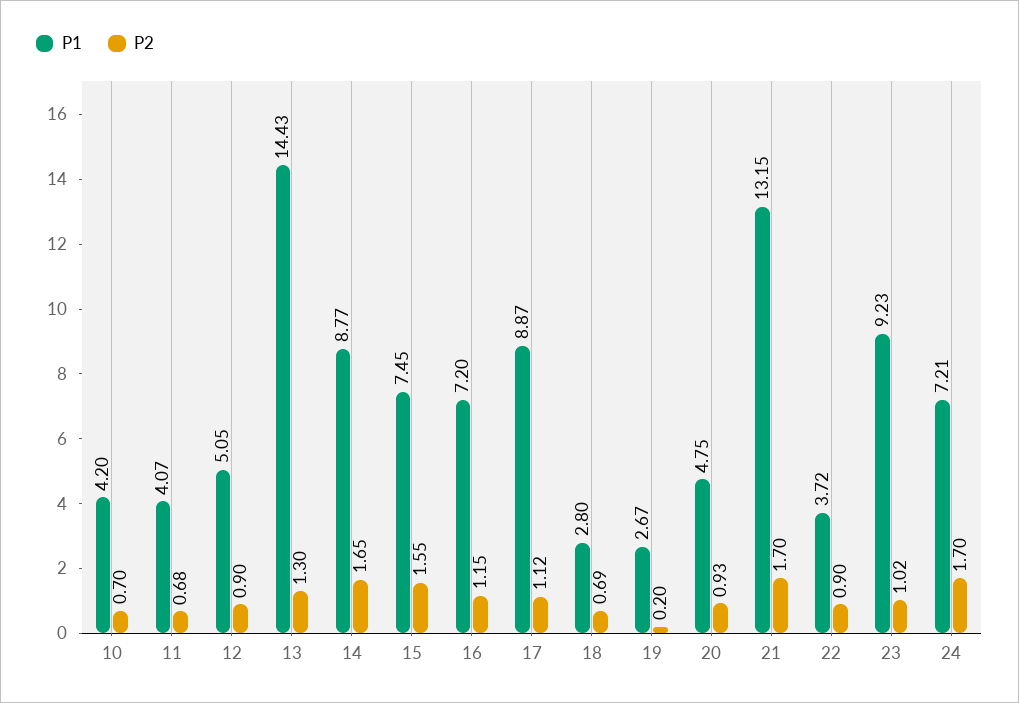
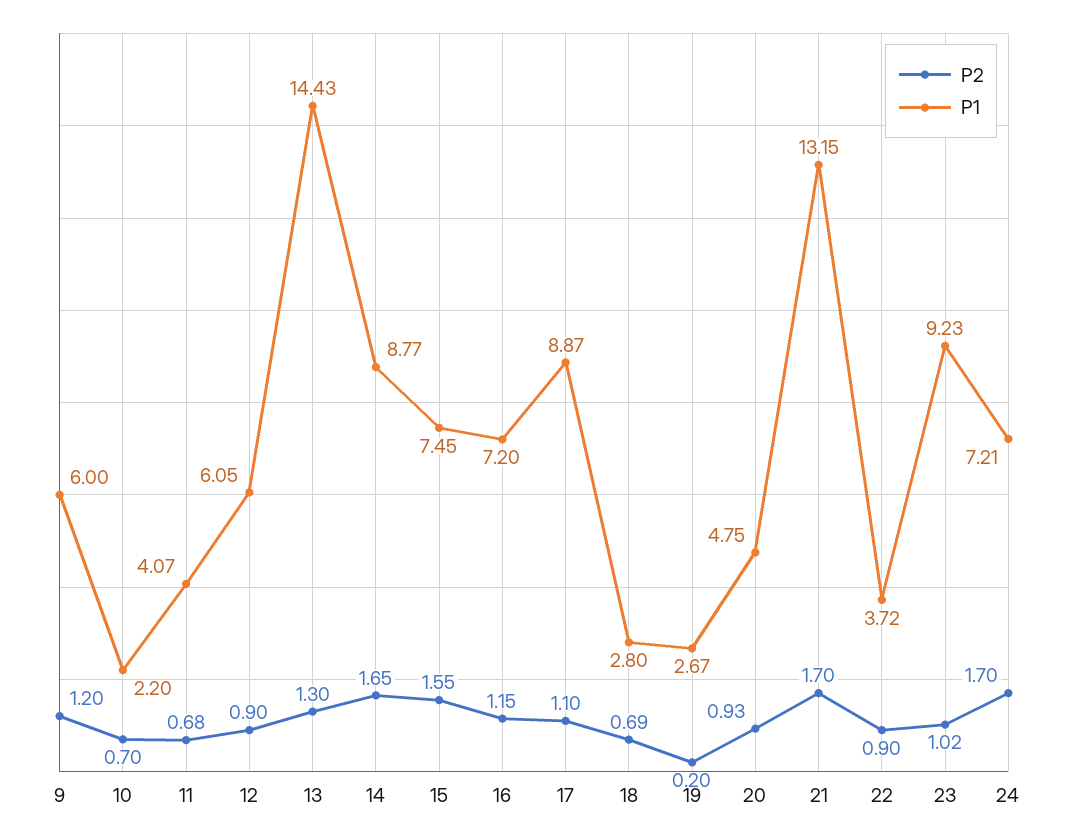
P1, 10: 4.2 -> 2.2
P1, 12: 5.05 -> 6.05
P2, 17: 1.12 -> 1.1
P2, 9: none -> 1.2
P1, 9: none -> 6

